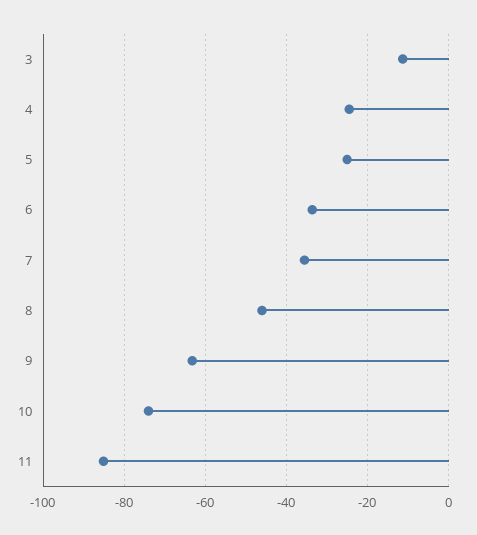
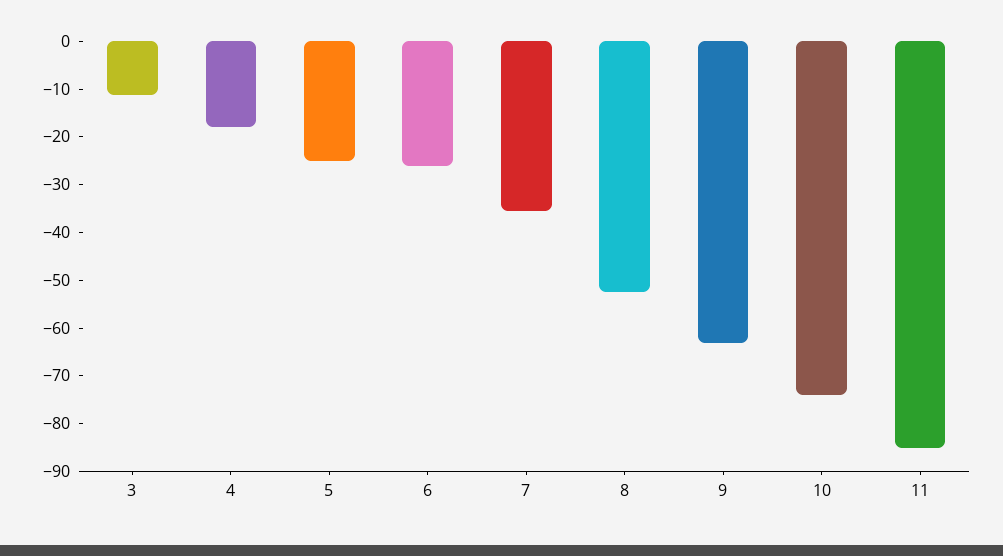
4: -24 -> -18
6: -34 -> -26
8: -46 -> -52

